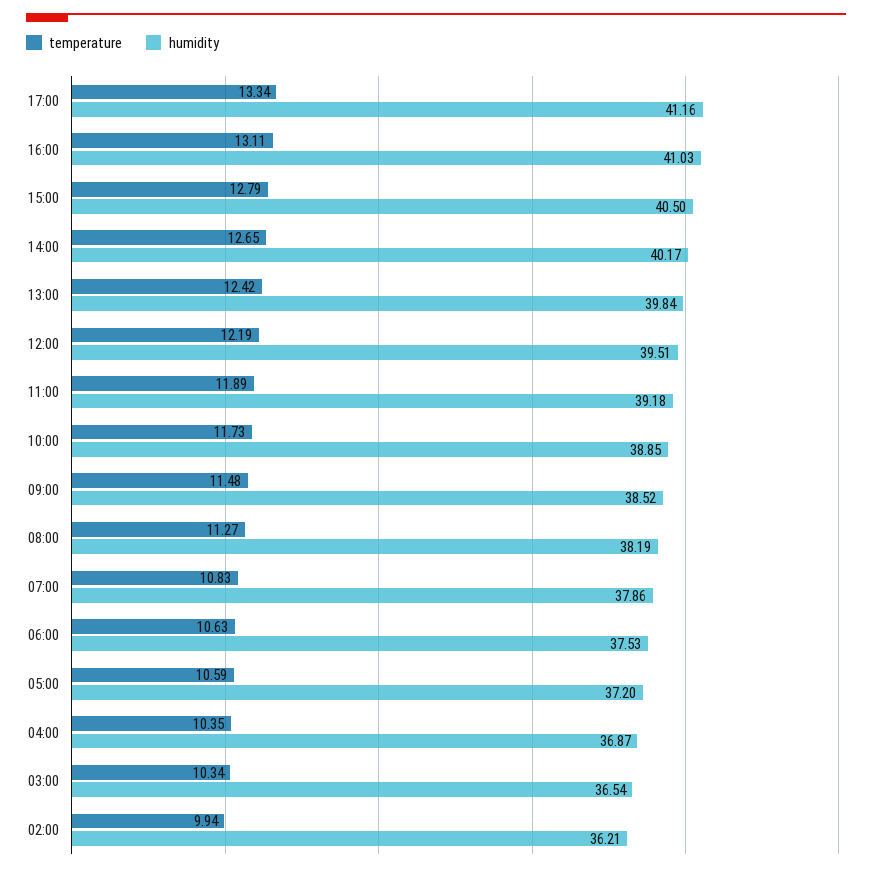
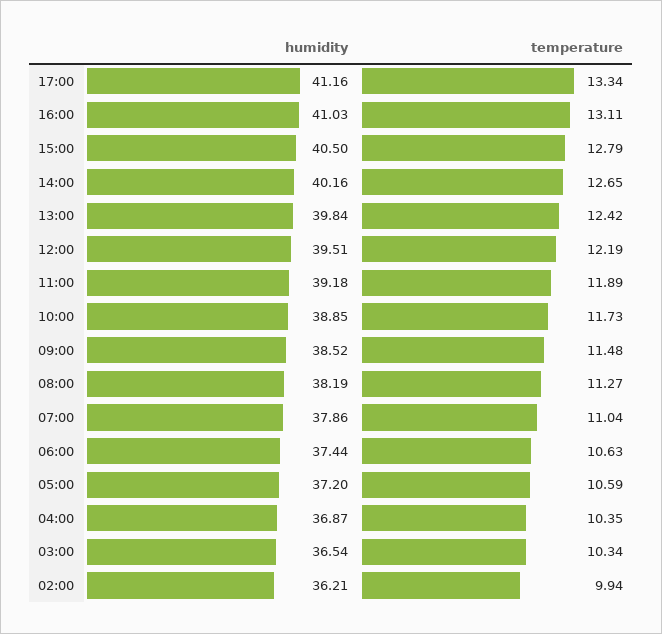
humidity, 14:00: 40.17 -> 40.16
temperature, 07:00: 10.83 -> 11.04
humidity, 06:00: 37.53 -> 37.44

